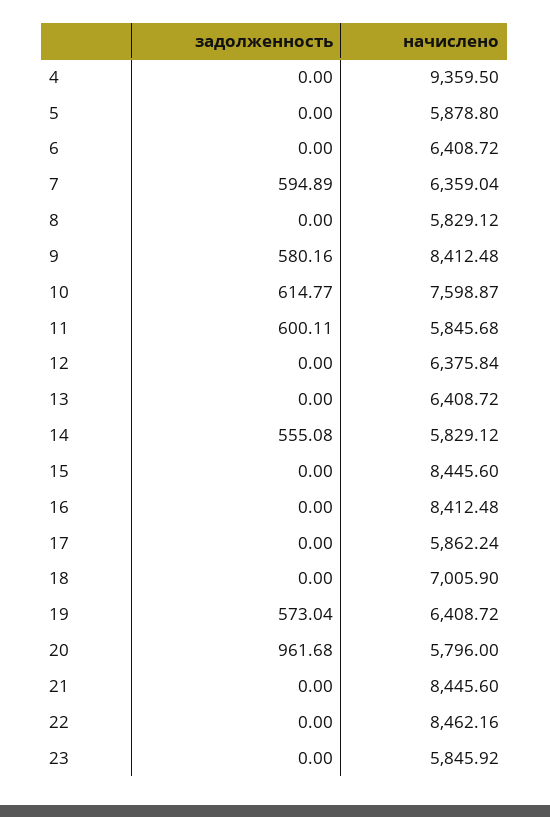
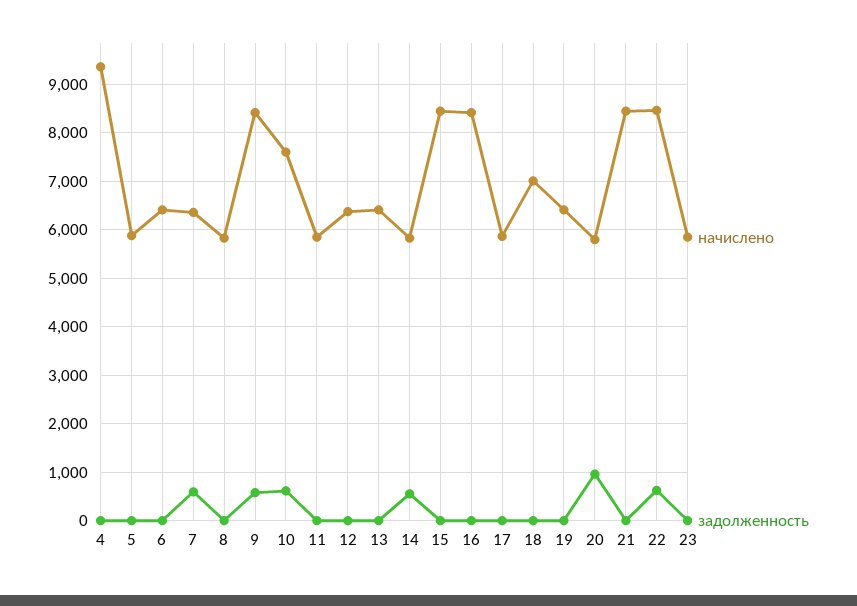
задолженность, 11: 600.11 -> 0
задолженность, 19: 573.04 -> 0
задолженность, 22: 0 -> 600

